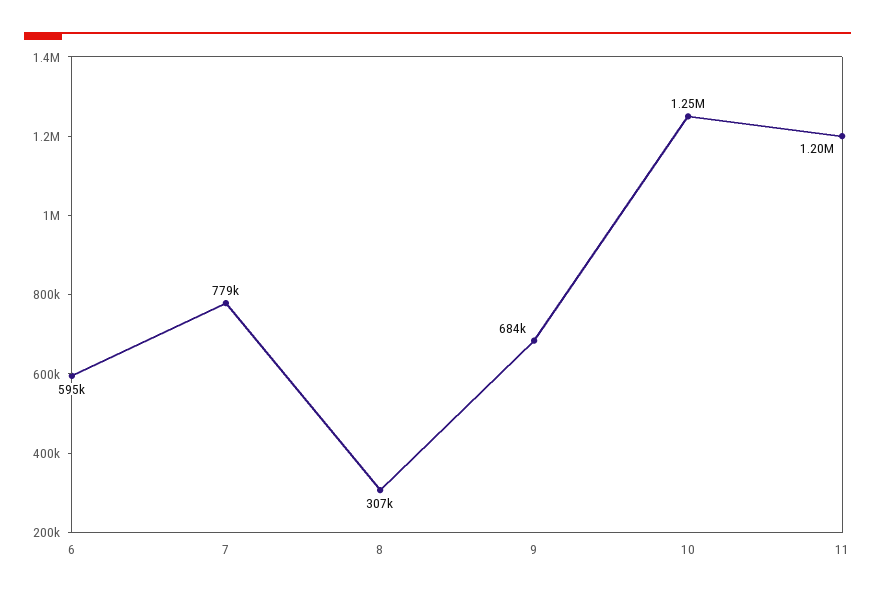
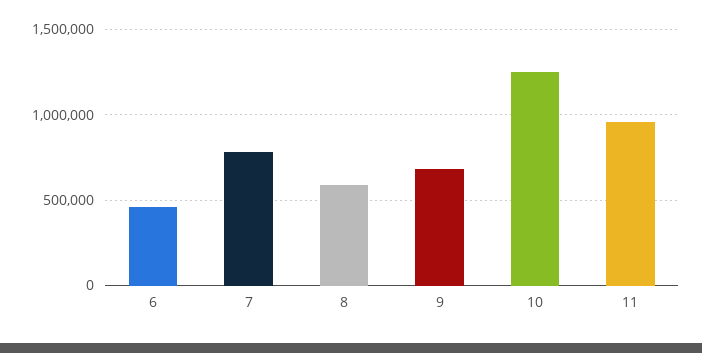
6: 595000 -> 450000
8: 307000 -> 600000
11: 1200000 -> 950000

